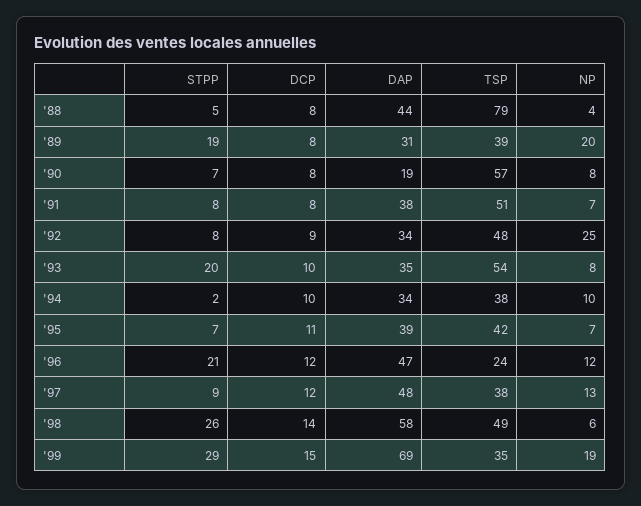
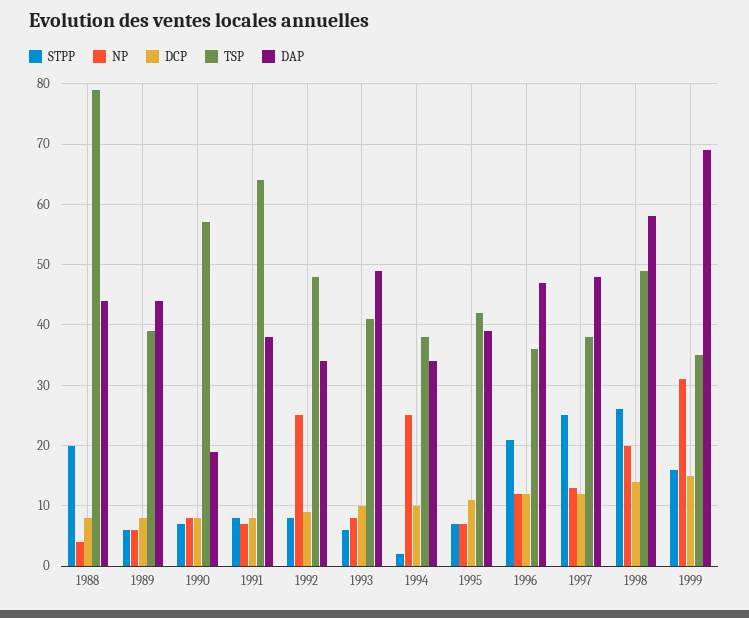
STPP, '88: 5 -> 20
STPP, '89: 19 -> 6
DAP, '89: 31 -> 44
NP, '89: 20 -> 6
TSP, '91: 51 -> 64
STPP, '93: 20 -> 6
DAP, '93: 35 -> 49
TSP, '93: 54 -> 41
NP, '94: 10 -> 25
TSP, '96: 24 -> 36
STPP, '97: 9 -> 25
NP, '98: 6 -> 20
STPP, '99: 29 -> 16
NP, '99: 19 -> 31

